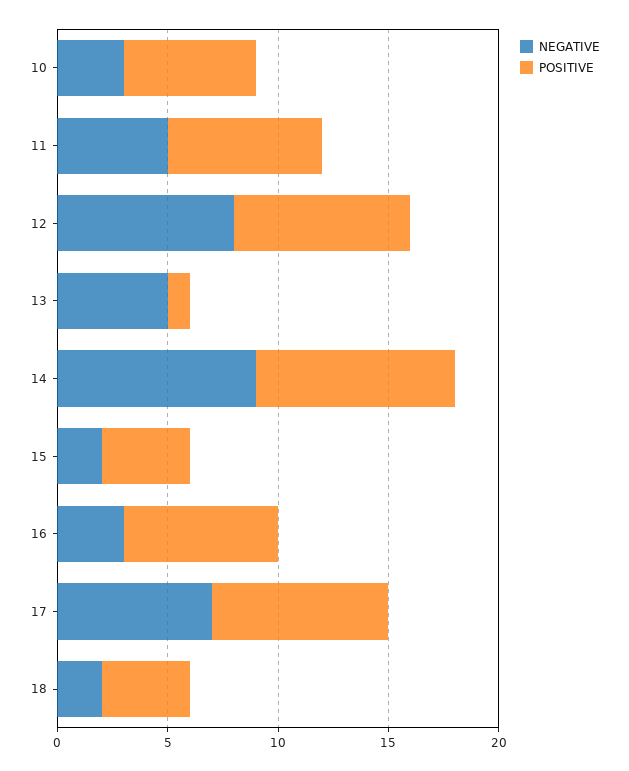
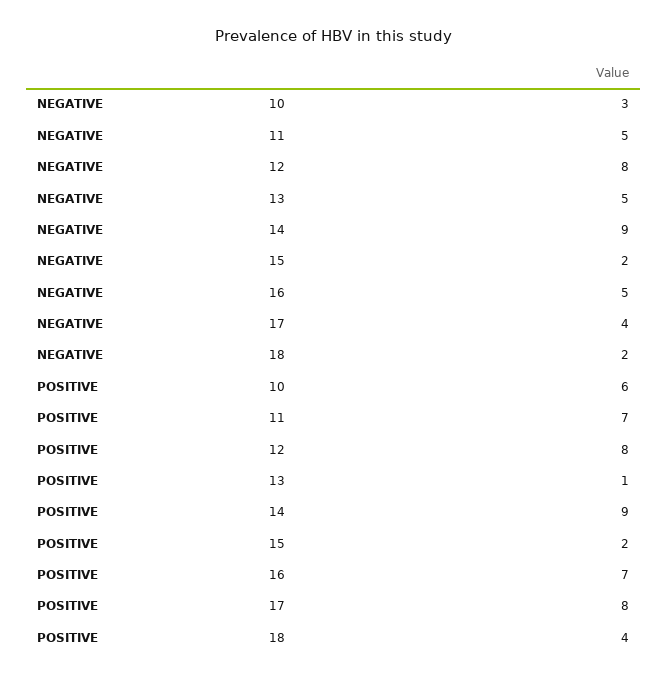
POSITIVE, 15: 4 -> 2
NEGATIVE, 16: 3 -> 5
NEGATIVE, 17: 7 -> 4

